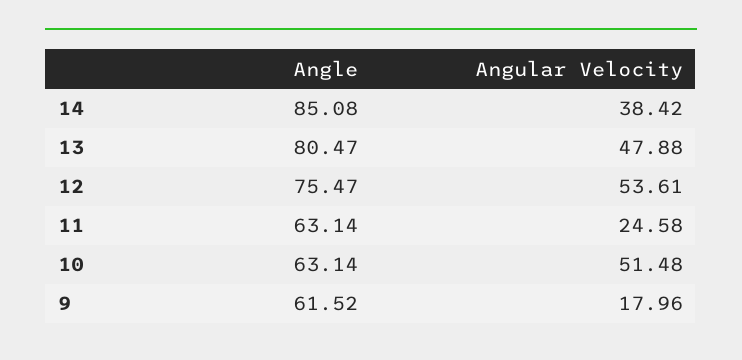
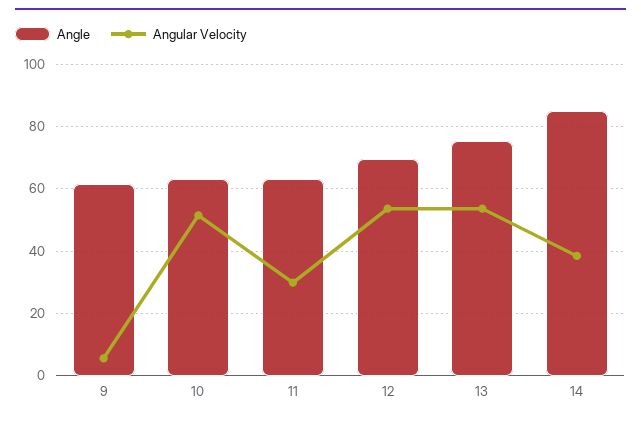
Angle, 13: 80.47 -> 76
Angular Velocity, 13: 47.88 -> 54
Angle, 12: 75.47 -> 70
Angular Velocity, 11: 24.58 -> 30
Angular Velocity, 9: 17.96 -> 6

